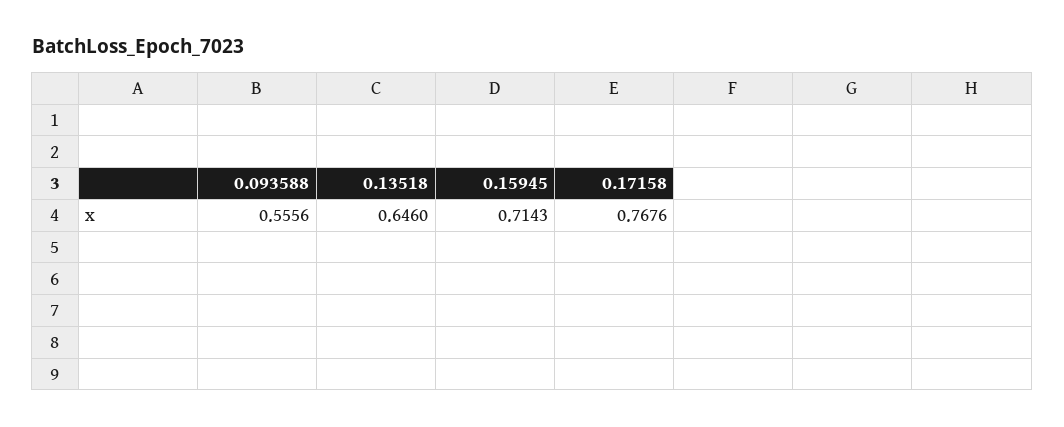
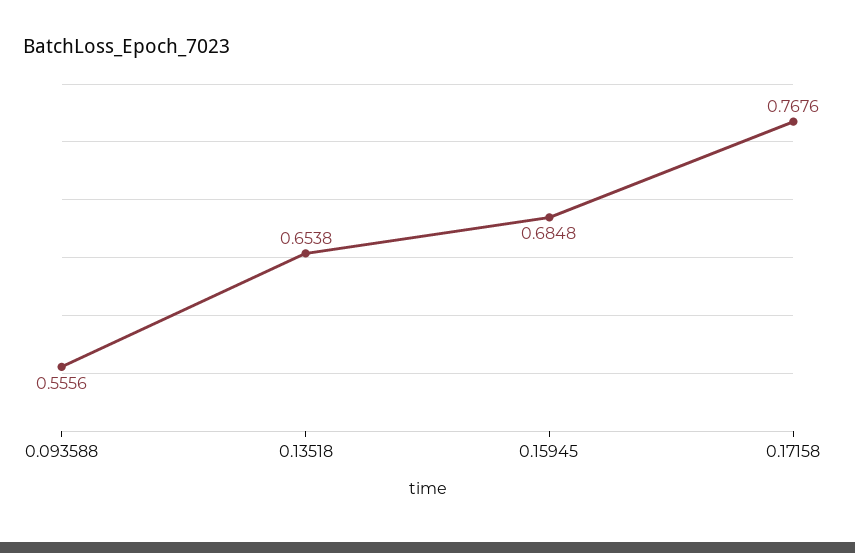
0.13518: 0.646 -> 0.6538
0.15945: 0.7143 -> 0.6848

